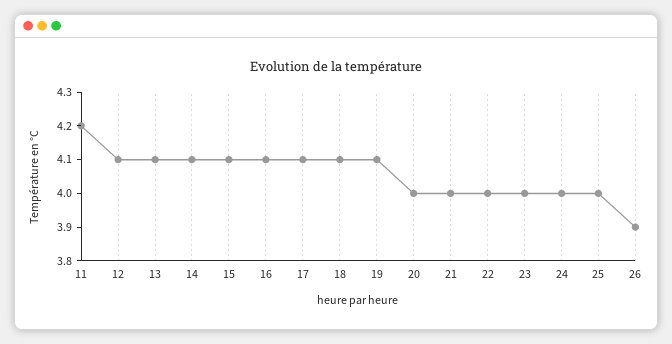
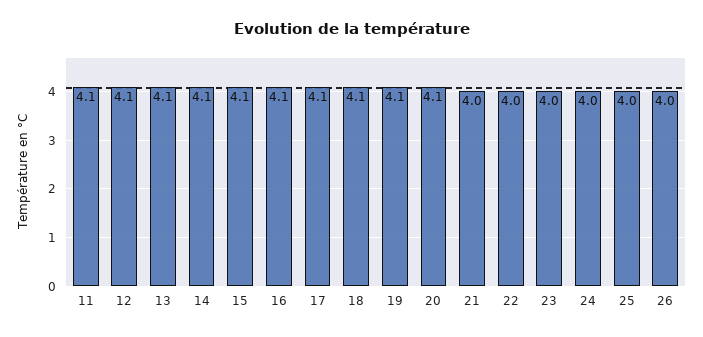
11: 4.2 -> 4.1
20: 4 -> 4.1
26: 3.9 -> 4

